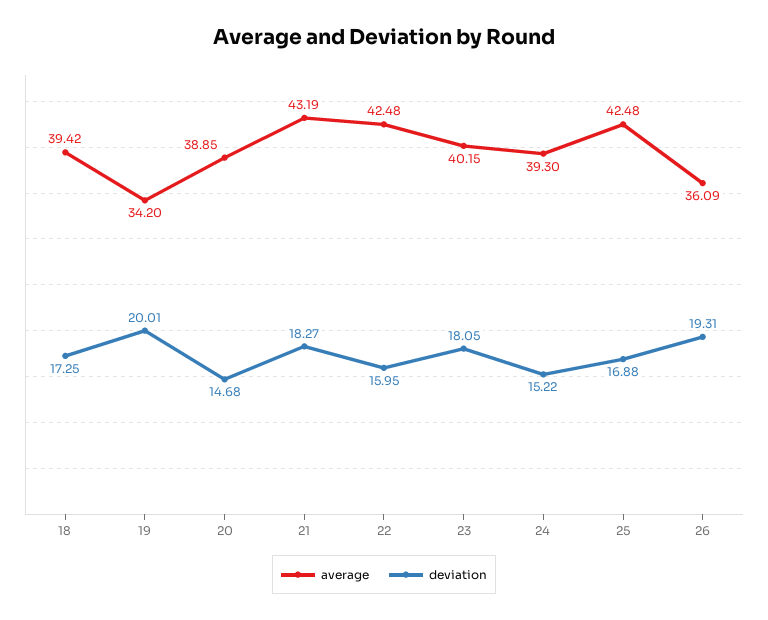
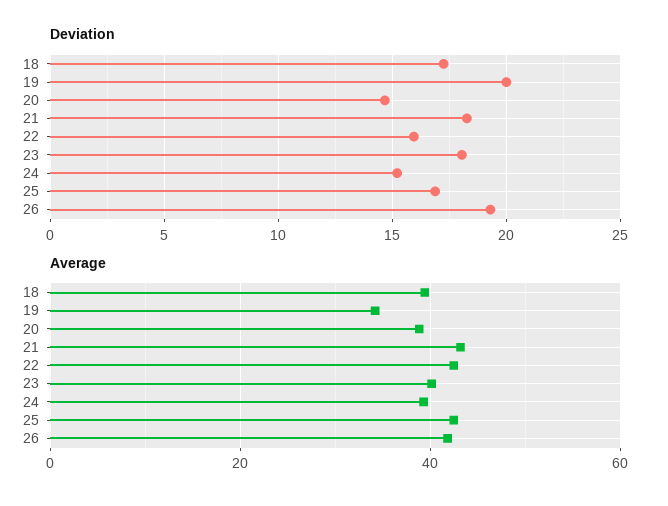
average, 26: 36.09 -> 42

